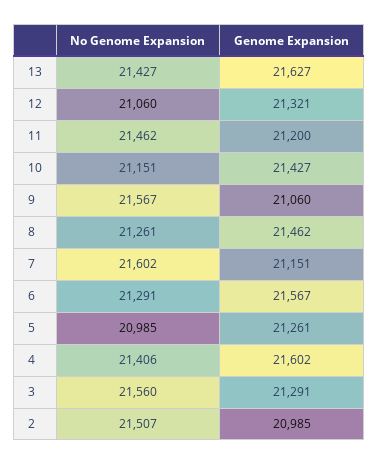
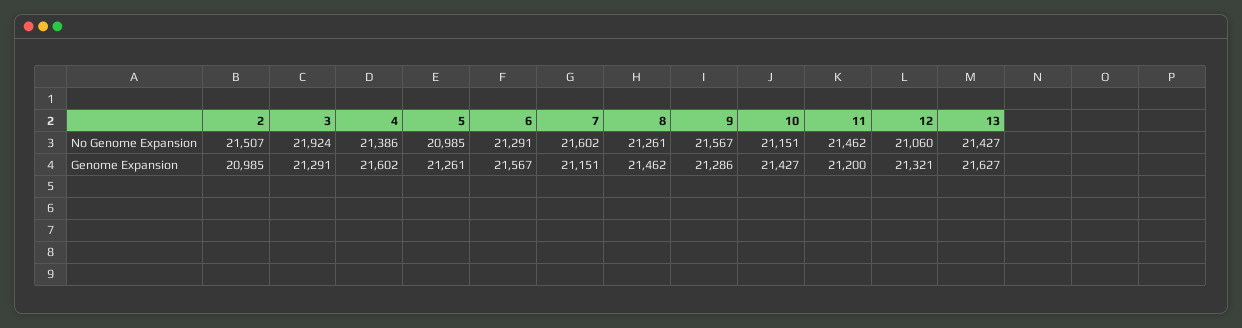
Genome Expansion, 9: 21060 -> 21286
No Genome Expansion, 4: 21406 -> 21386
No Genome Expansion, 3: 21560 -> 21924

